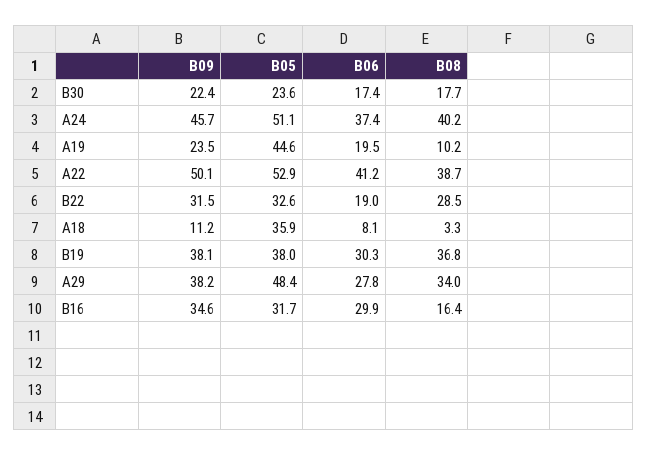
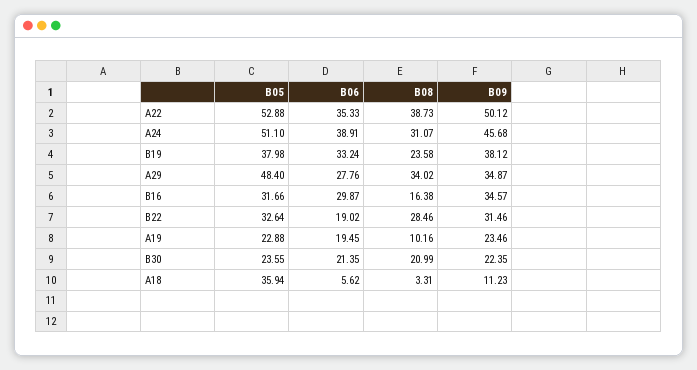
B06, B30: 17.4 -> 21.35
B08, B30: 17.7 -> 20.99
B06, A24: 37.4 -> 38.91
B08, A24: 40.2 -> 31.07
B05, A19: 44.6 -> 22.88
B06, A22: 41.2 -> 35.33
B06, A18: 8.1 -> 5.62
B06, B19: 30.3 -> 33.24
B08, B19: 36.8 -> 23.58
B09, A29: 38.2 -> 34.87

